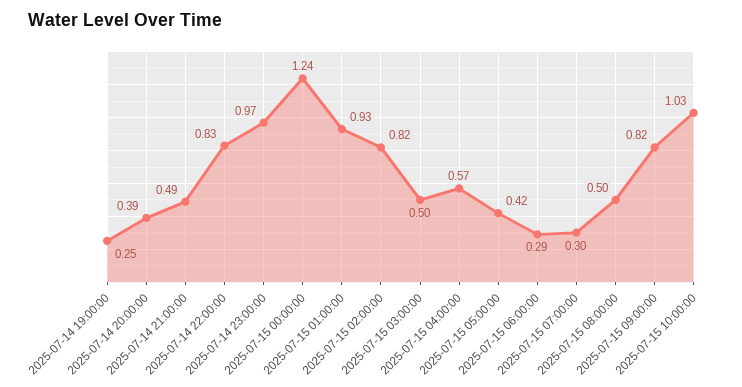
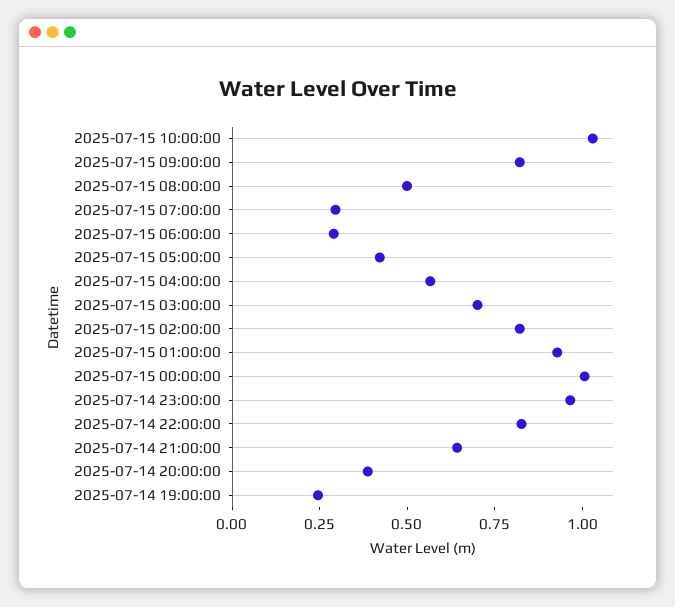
2025-07-14 21:00:00: 0.49 -> 0.65
2025-07-15 00:00:00: 1.24 -> 1
2025-07-15 03:00:00: 0.5 -> 0.7

